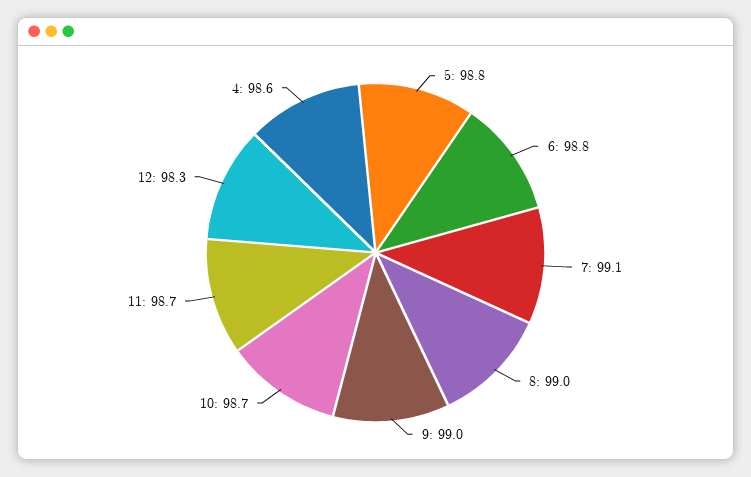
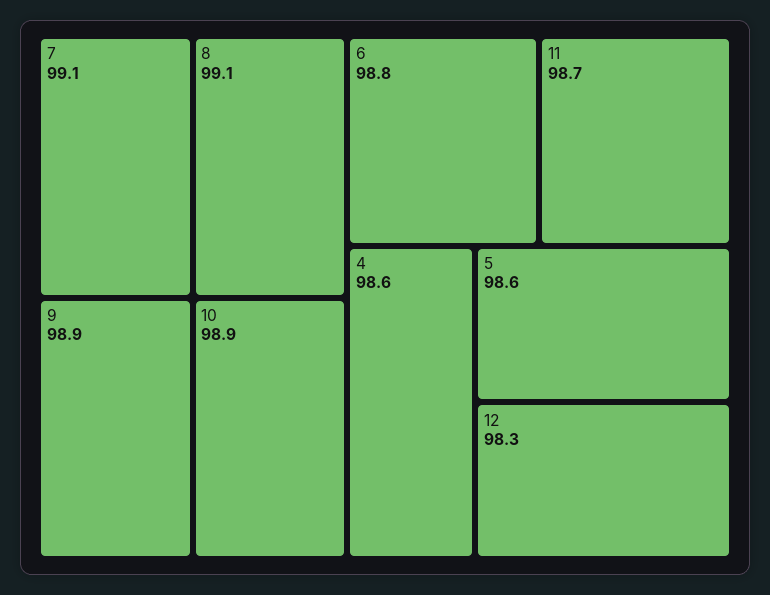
5: 98.8 -> 98.6
8: 99 -> 99.1
9: 99 -> 98.9
10: 98.7 -> 98.9

